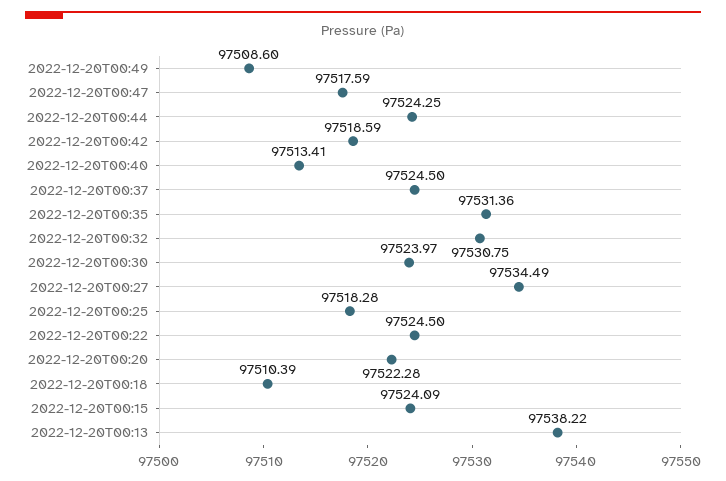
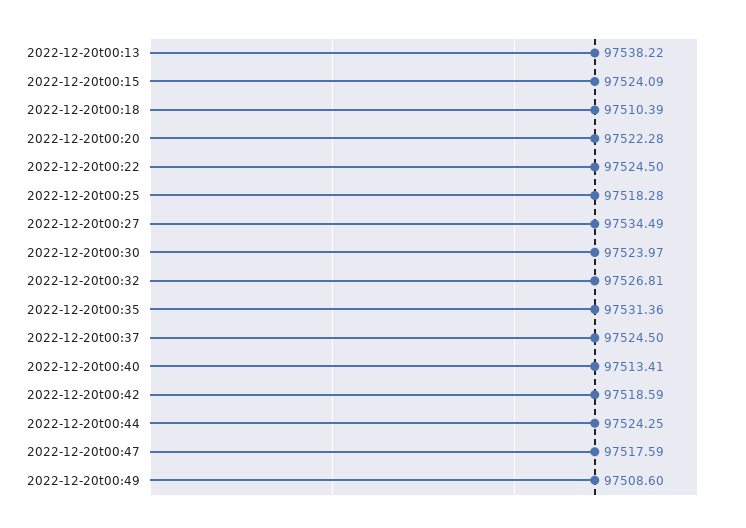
2022-12-20T00:32: 97530.75 -> 97526.81

